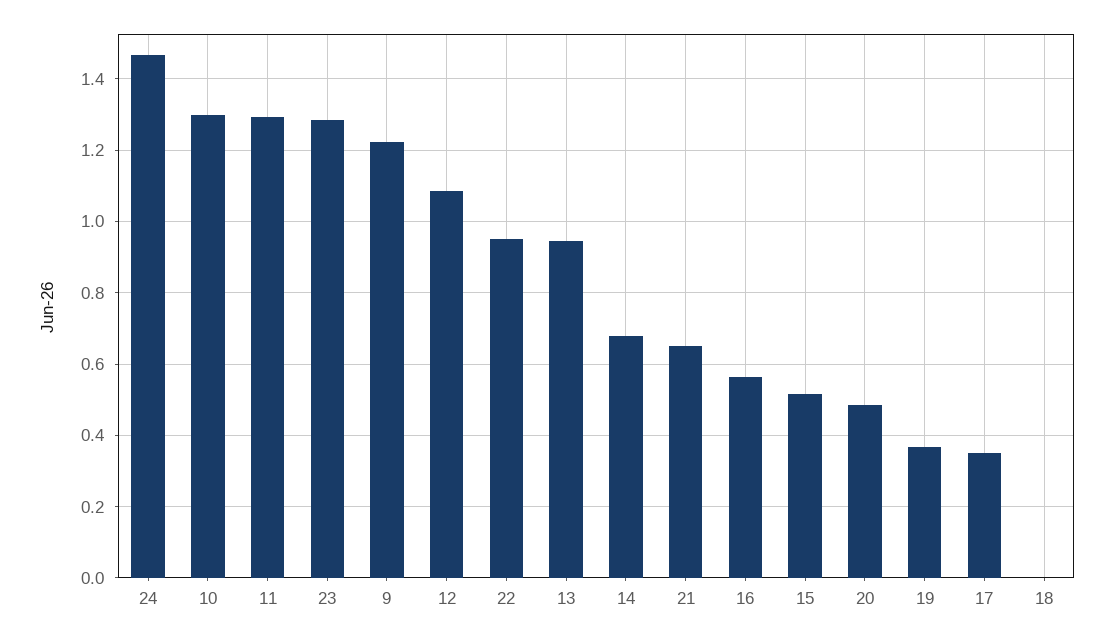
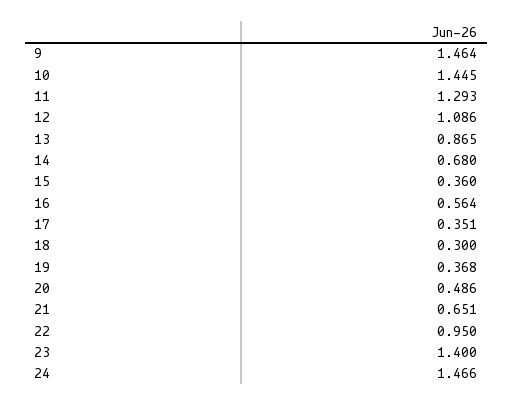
10: 1.3 -> 1.445
23: 1.28 -> 1.4
9: 1.22 -> 1.464
13: 0.94 -> 0.865
15: 0.52 -> 0.36
18: 0 -> 0.3

